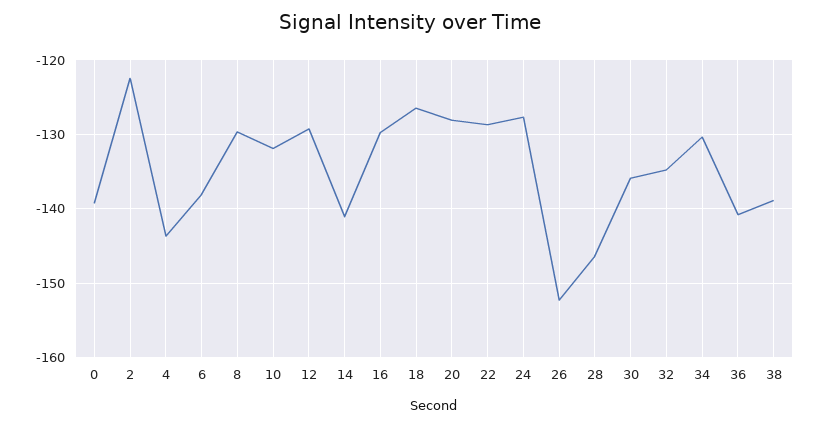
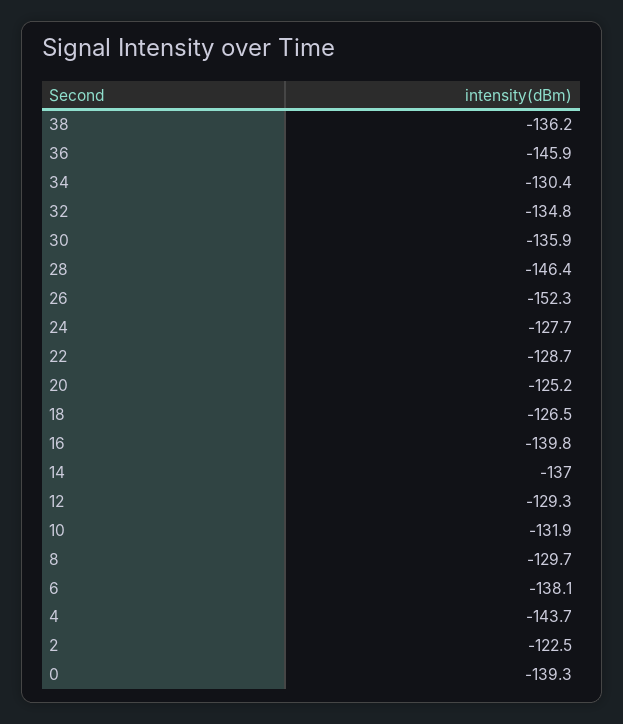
14: -141 -> -137
16: -130 -> -139.8
20: -128 -> -125.2
36: -141 -> -145.9
38: -139 -> -136.2

